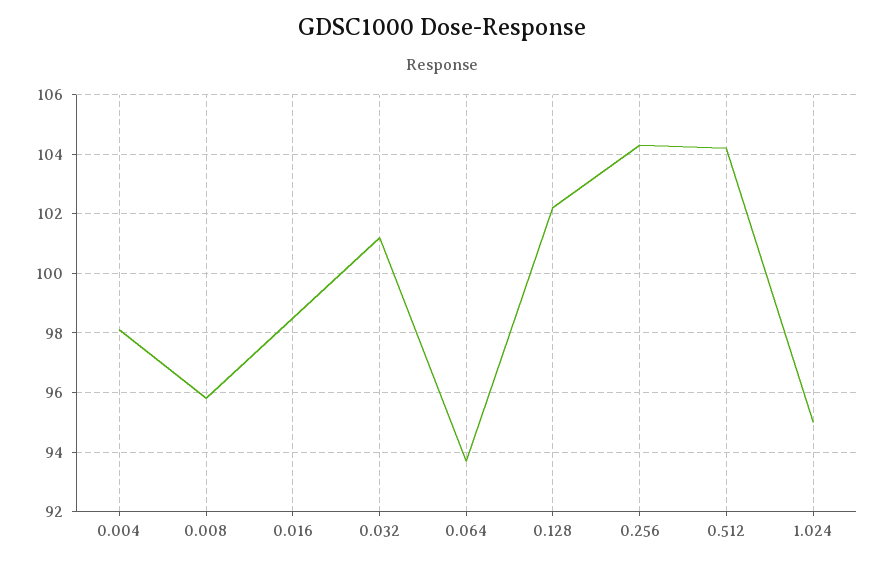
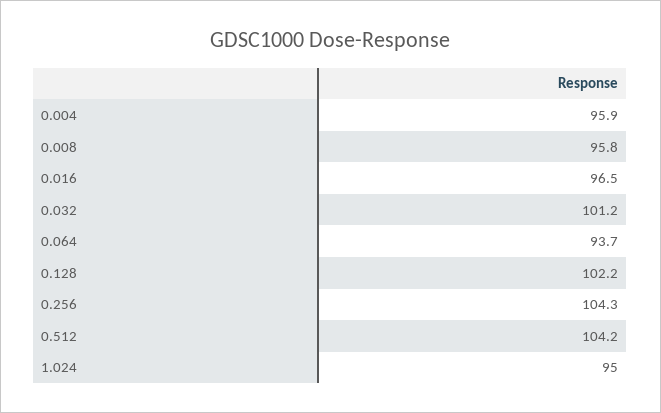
0.004: 98 -> 95.9
0.016: 98.5 -> 96.5

